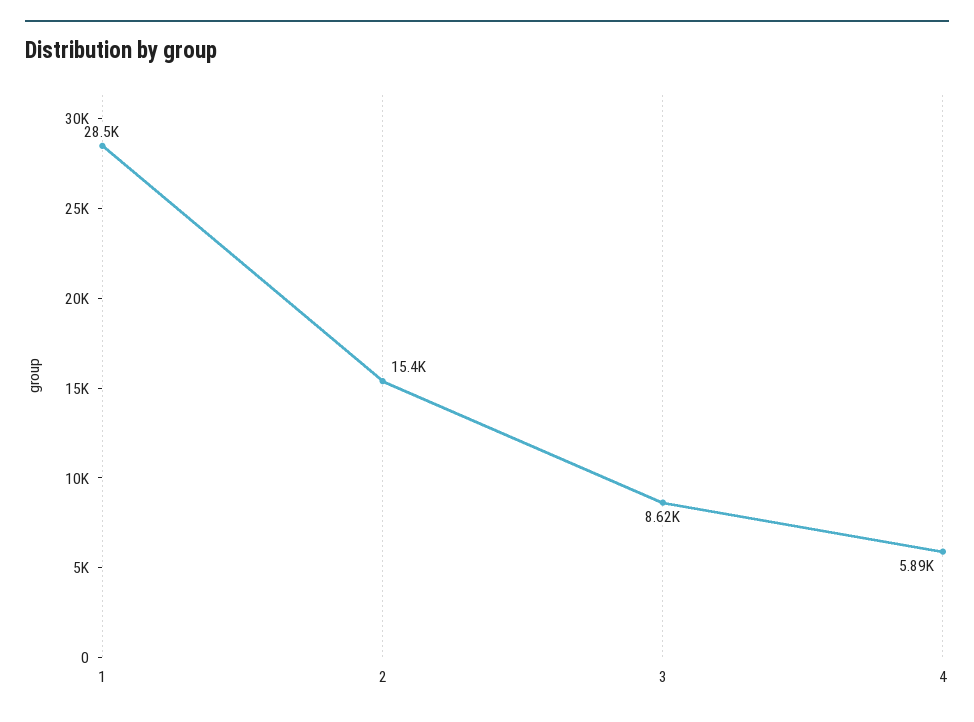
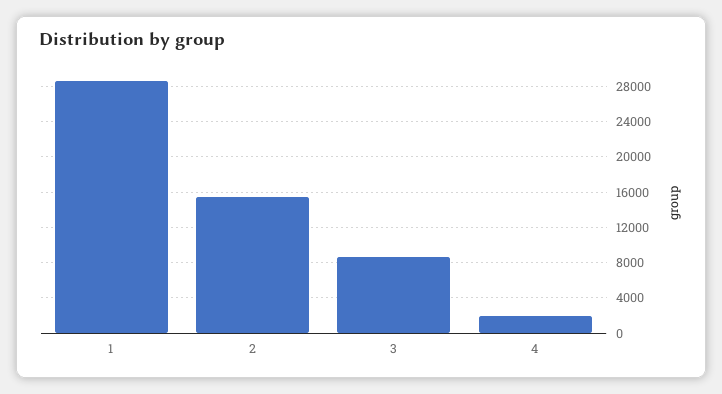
4: 5890 -> 2000

